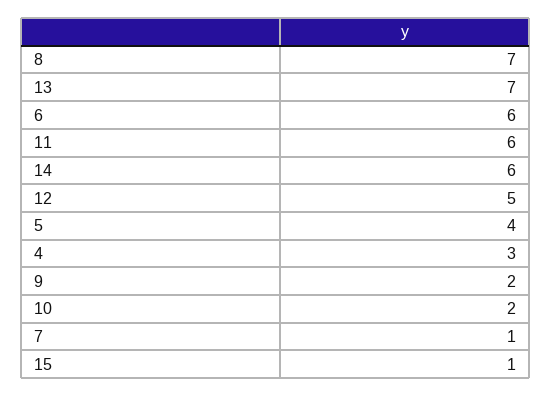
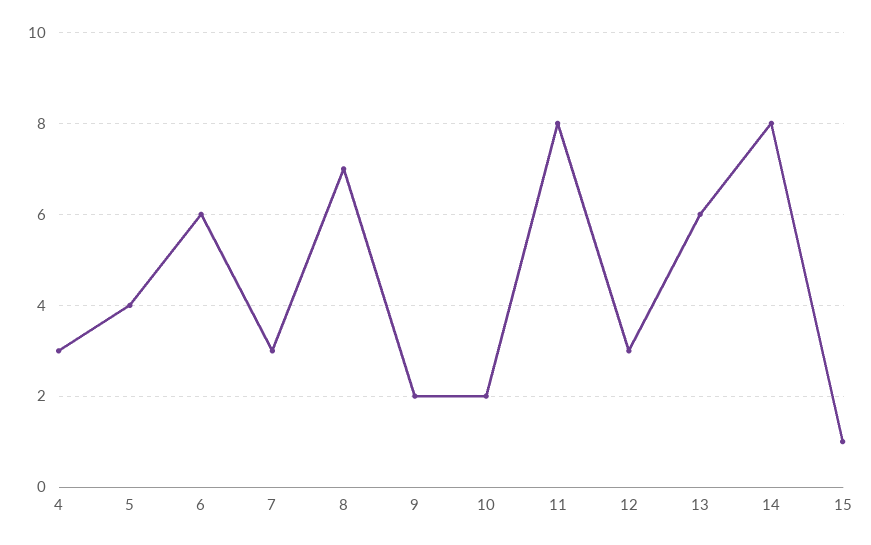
13: 7 -> 6
11: 6 -> 8
14: 6 -> 8
12: 5 -> 3
7: 1 -> 3

